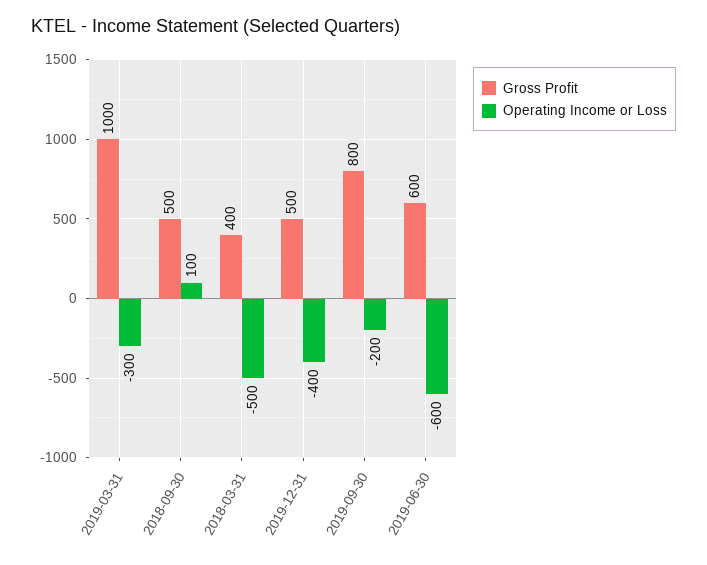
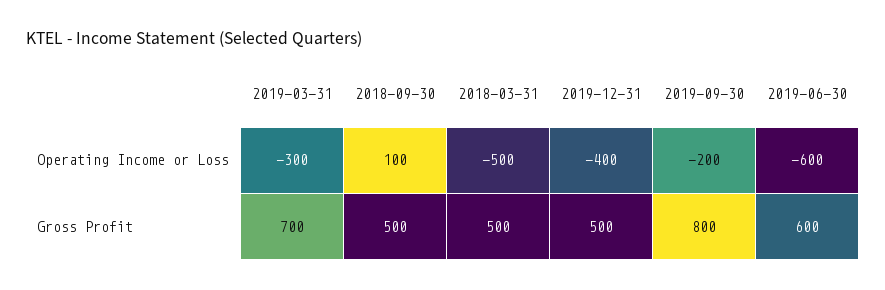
Gross Profit, 2019-03-31: 1000 -> 700
Gross Profit, 2018-03-31: 400 -> 500

